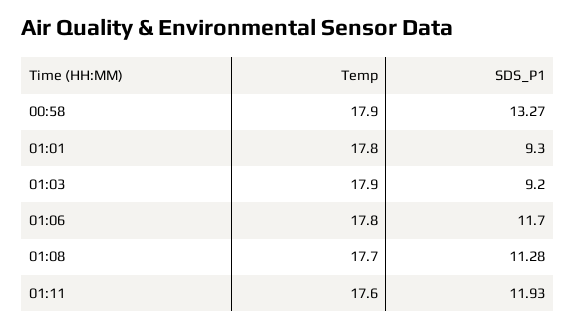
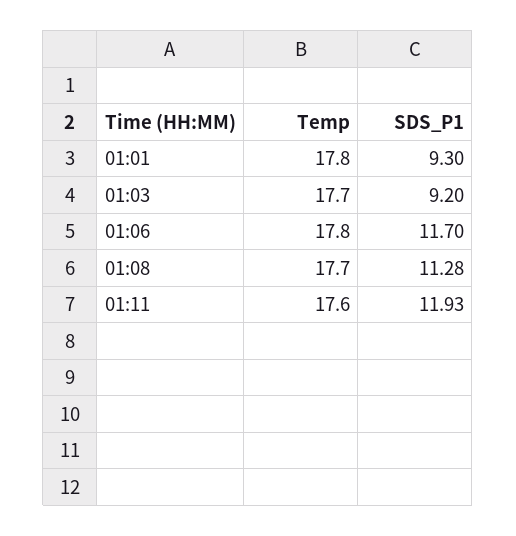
Temp, 00:58: 17.9 -> none
SDS_P1, 00:58: 13.27 -> none
Temp, 01:03: 17.9 -> 17.7

